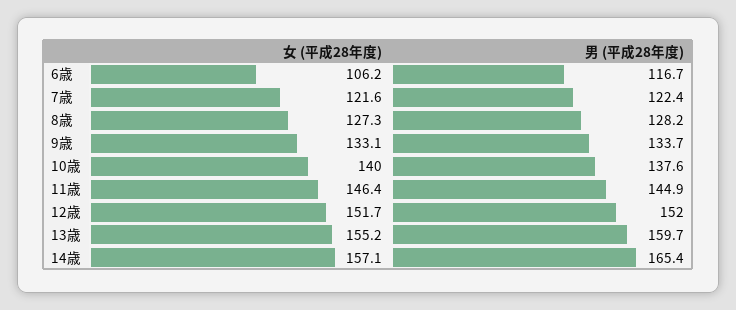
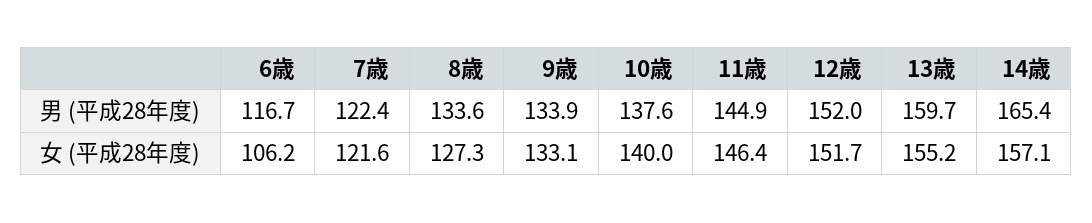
男 (平成28年度), 8歳: 128.2 -> 133.6
男 (平成28年度), 9歳: 133.7 -> 133.9

